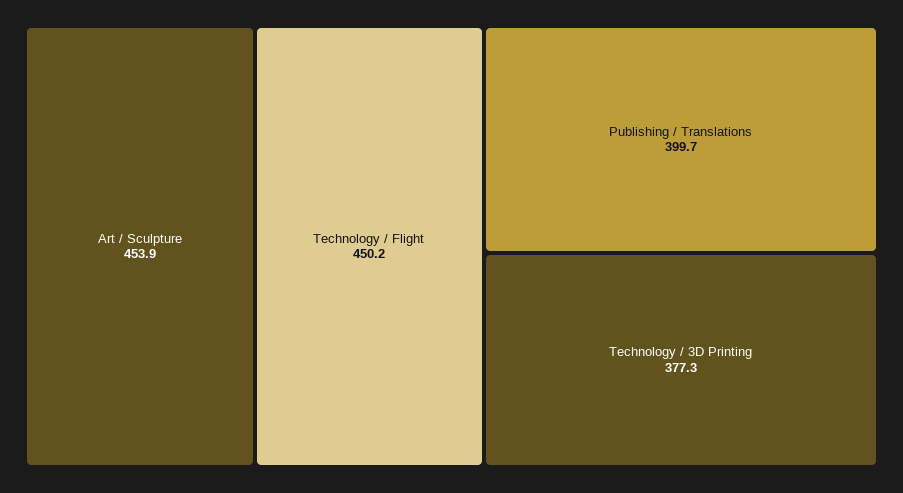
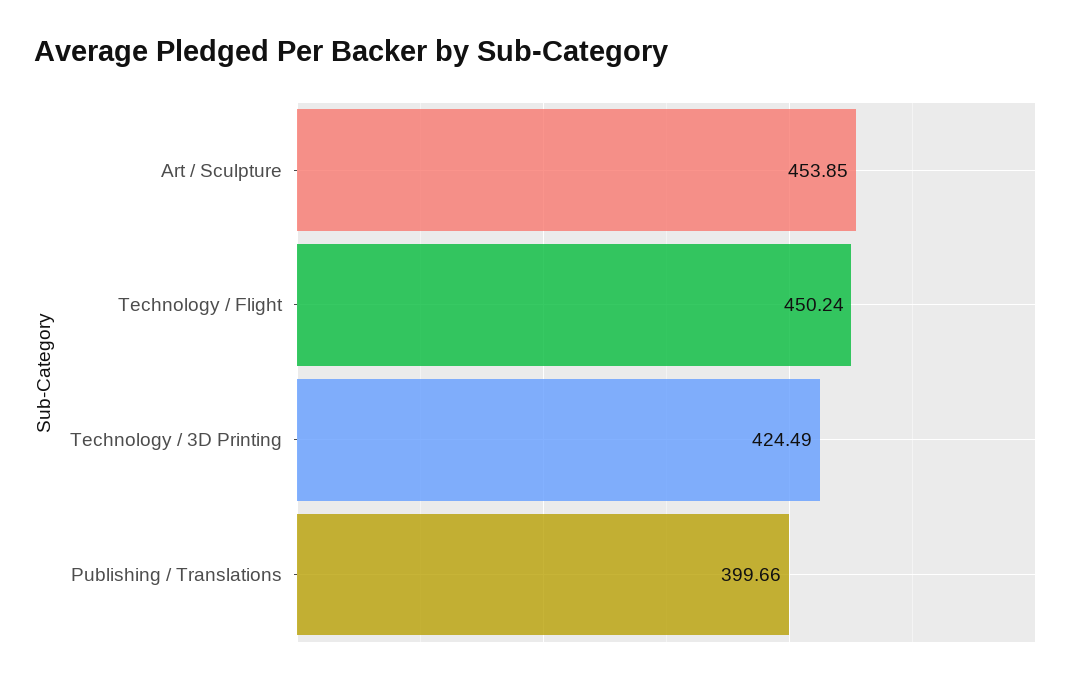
Technology / 3D Printing: 377.3 -> 424.49

